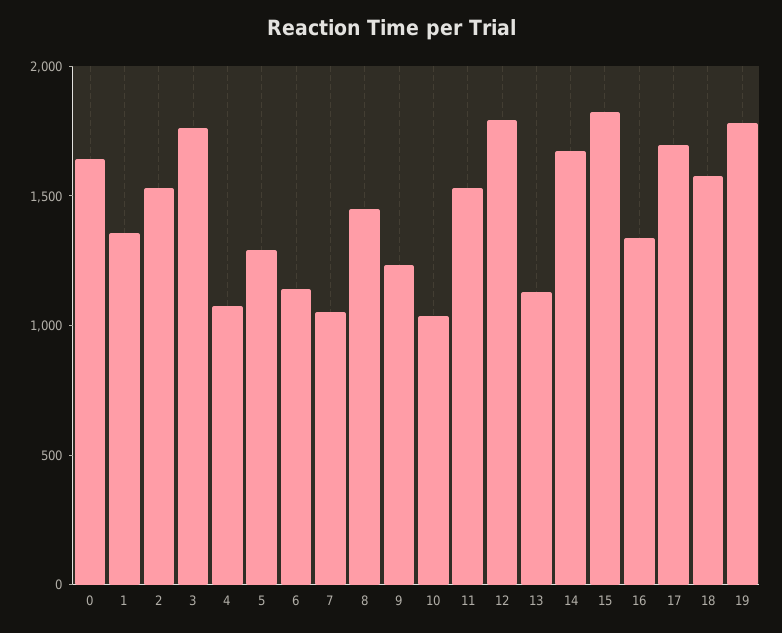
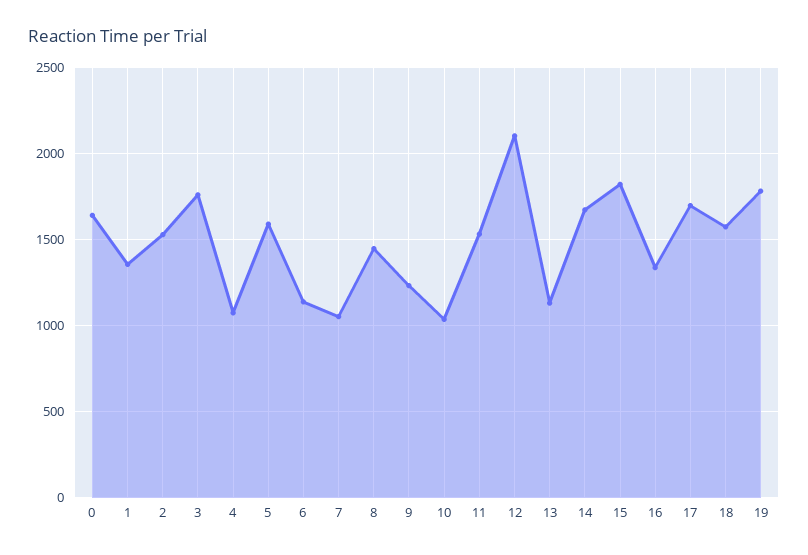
5: 1300 -> 1600
12: 1800 -> 2100

